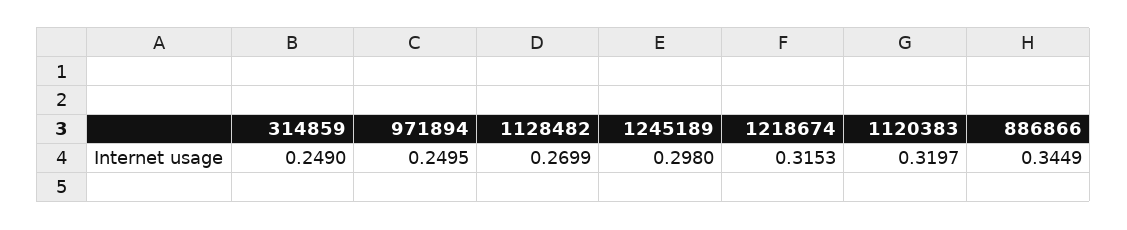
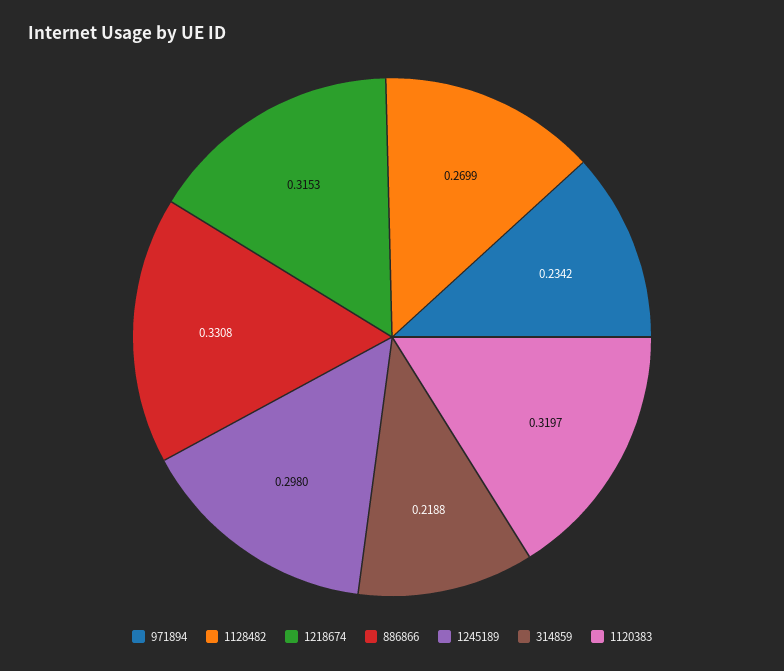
314859: 0.249 -> 0.2188
971894: 0.2495 -> 0.2342
886866: 0.3449 -> 0.3308

